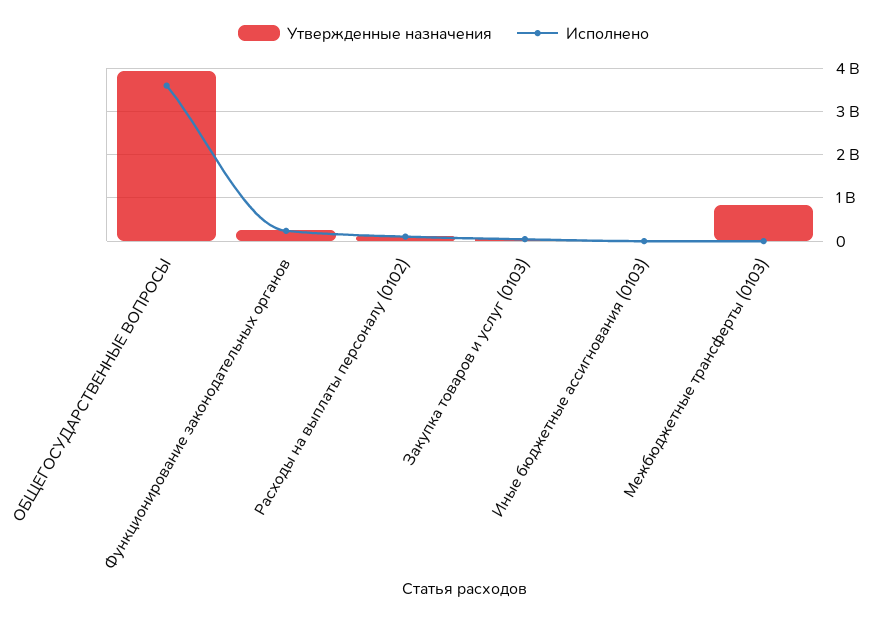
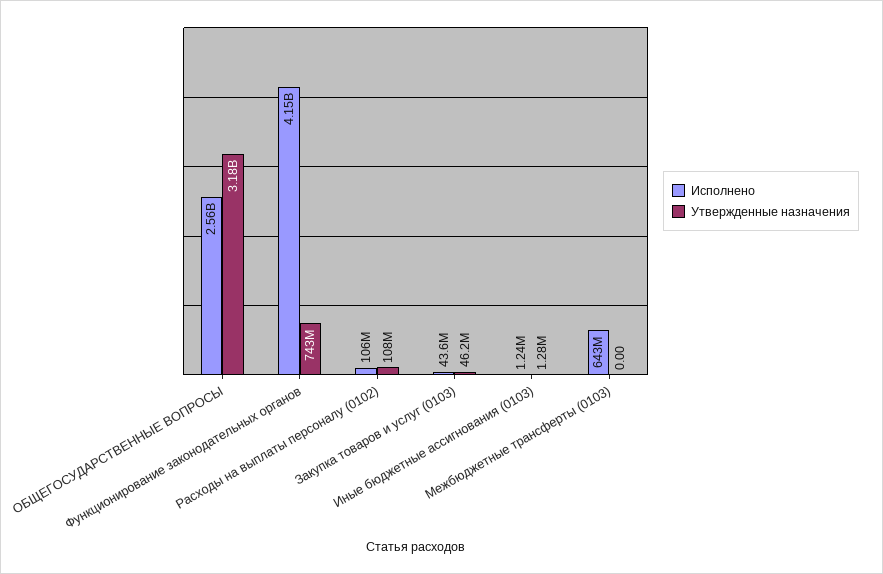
Утвержденные назначения, ОБЩЕГОСУДАРСТВЕННЫЕ ВОПРОСЫ: 4000000000 -> 3180000000
Исполнено, ОБЩЕГОСУДАРСТВЕННЫЕ ВОПРОСЫ: 3600000000 -> 2560000000
Утвержденные назначения, Функционирование законодательных органов: 200000000 -> 743000000
Исполнено, Функционирование законодательных органов: 200000000 -> 4150000000
Утвержденные назначения, Межбюджетные трансферты (0103): 800000000 -> 0
Исполнено, Межбюджетные трансферты (0103): 0 -> 643000000

